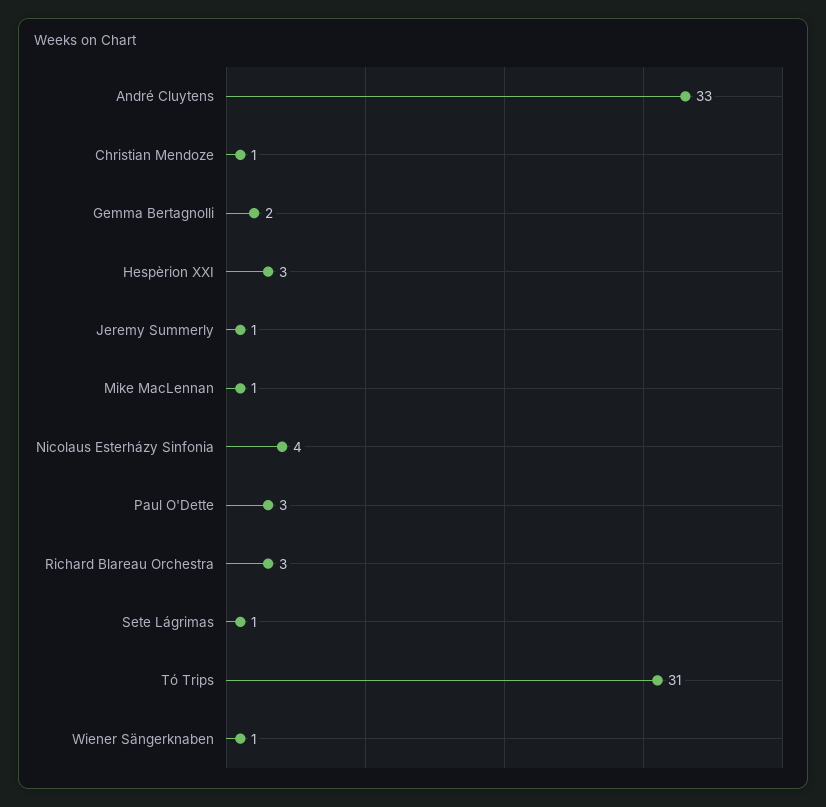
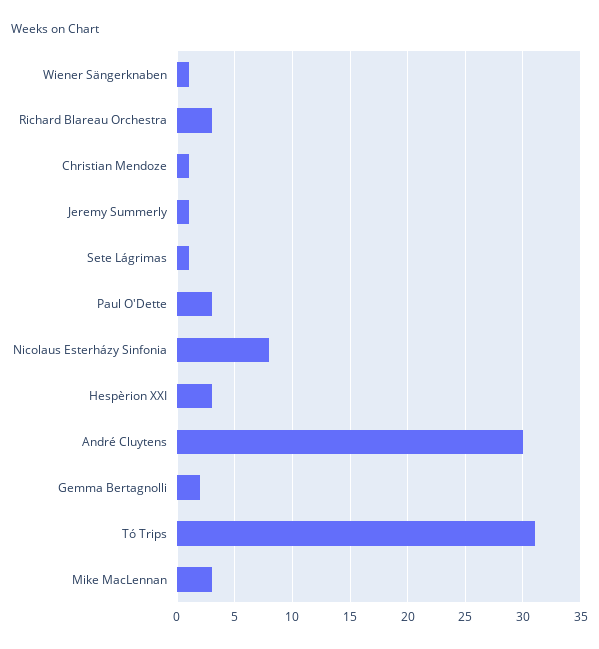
André Cluytens: 33 -> 30
Mike MacLennan: 1 -> 3
Nicolaus Esterházy Sinfonia: 4 -> 8

